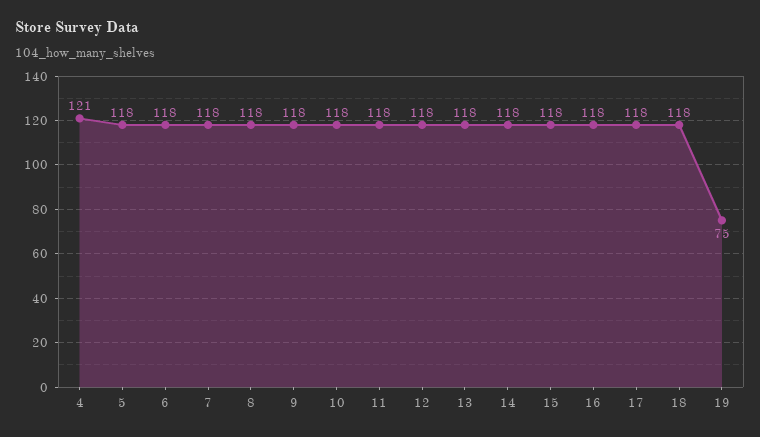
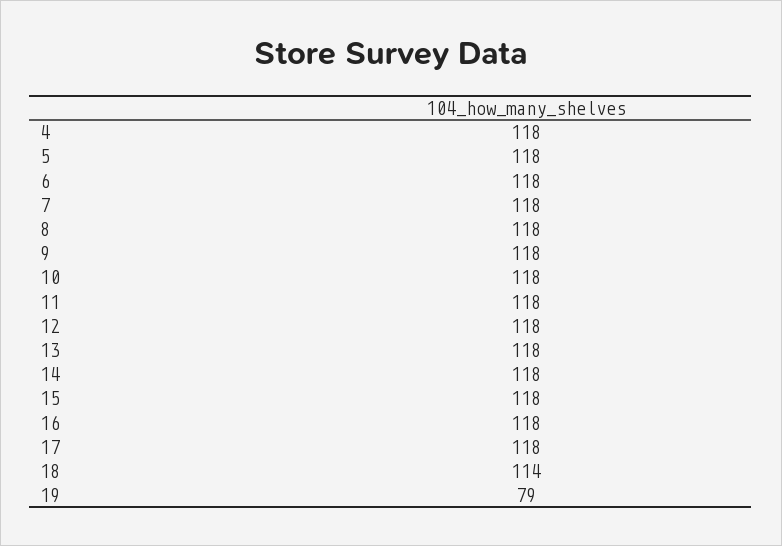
4: 121 -> 118
18: 118 -> 114
19: 75 -> 79

